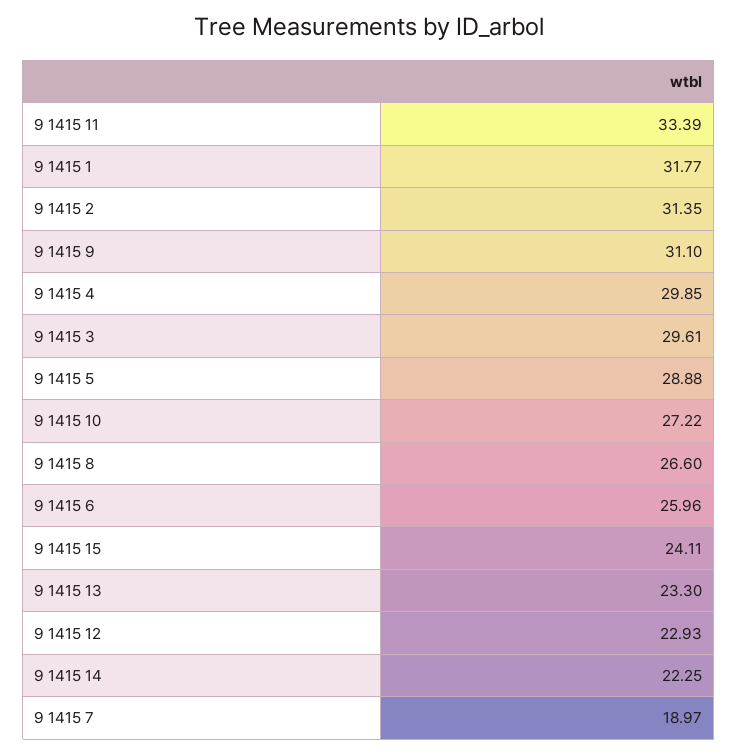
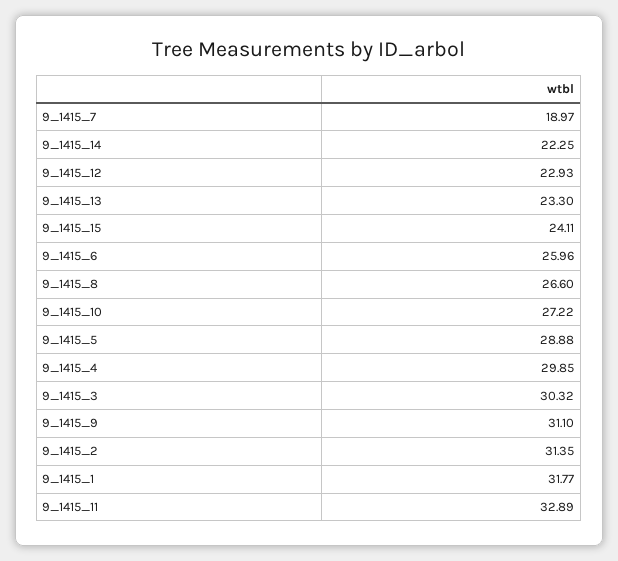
9 1415 11: 33.39 -> 32.89
9 1415 3: 29.61 -> 30.32

